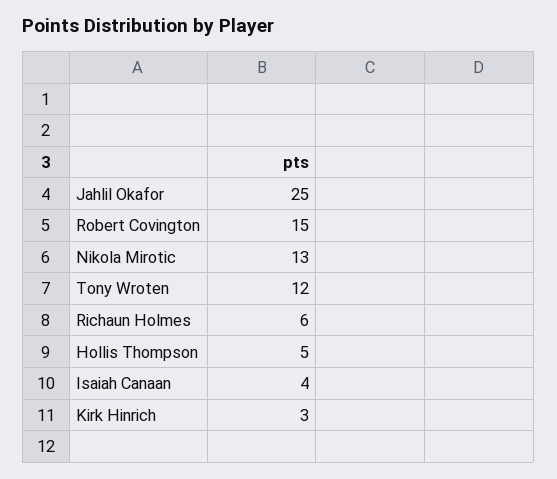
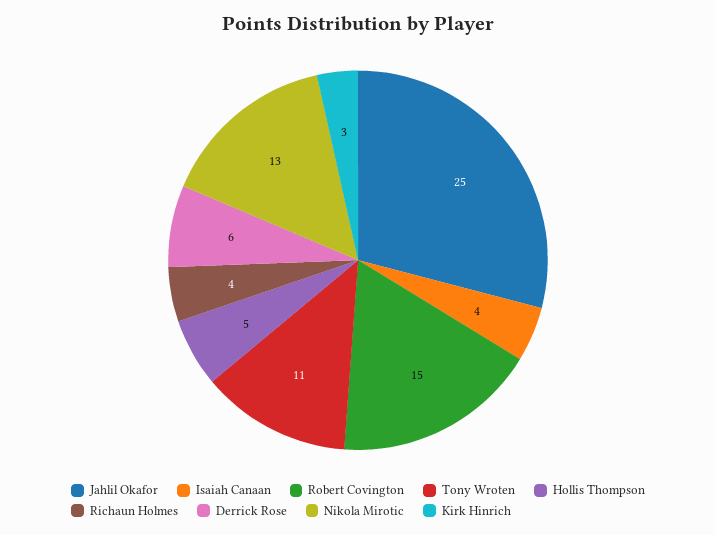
Tony Wroten: 12 -> 11
Richaun Holmes: 6 -> 4
Derrick Rose: none -> 6

